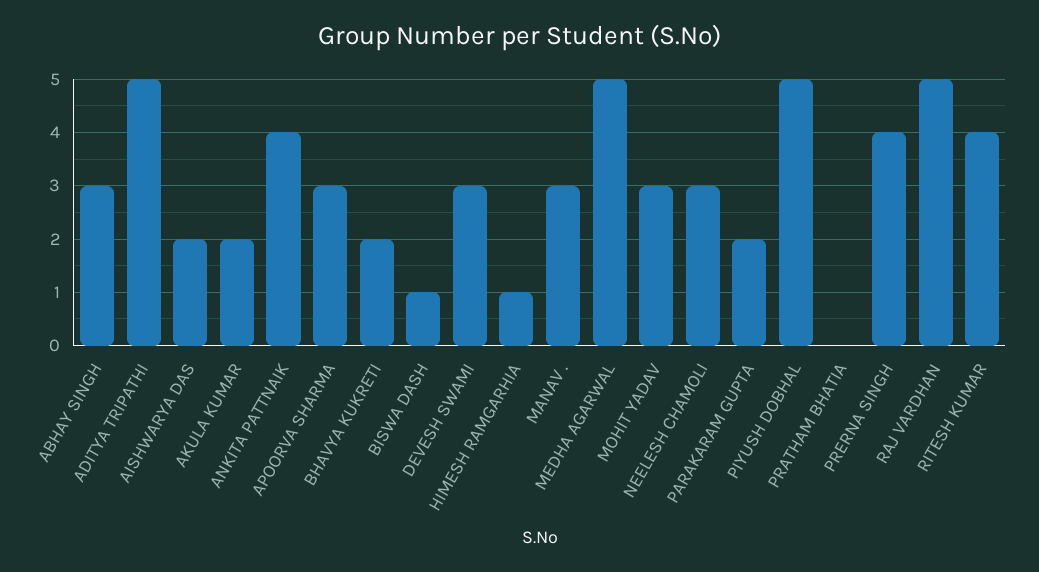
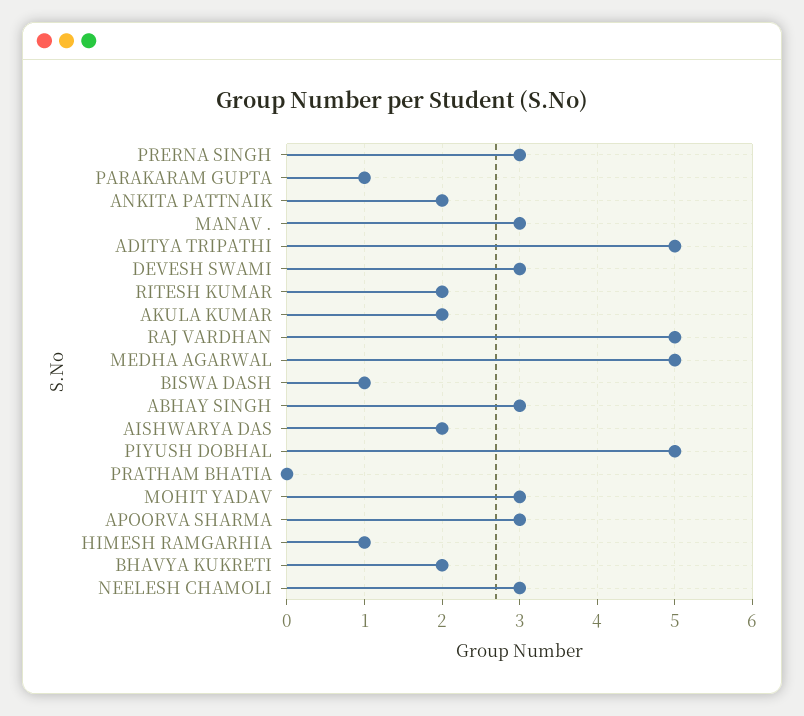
ANKITA PATTNAIK: 4 -> 2
PARAKARAM GUPTA: 2 -> 1
PRERNA SINGH: 4 -> 3
RITESH KUMAR: 4 -> 2

